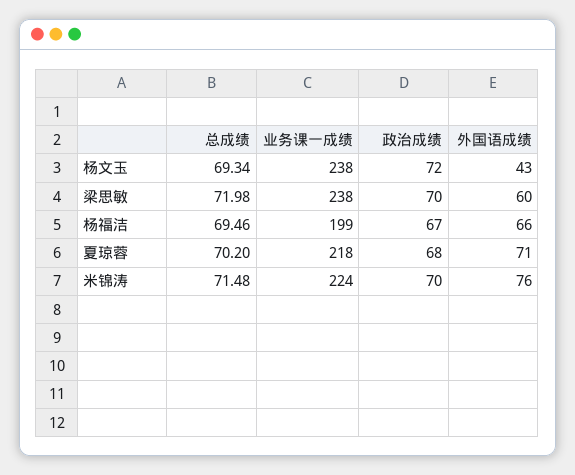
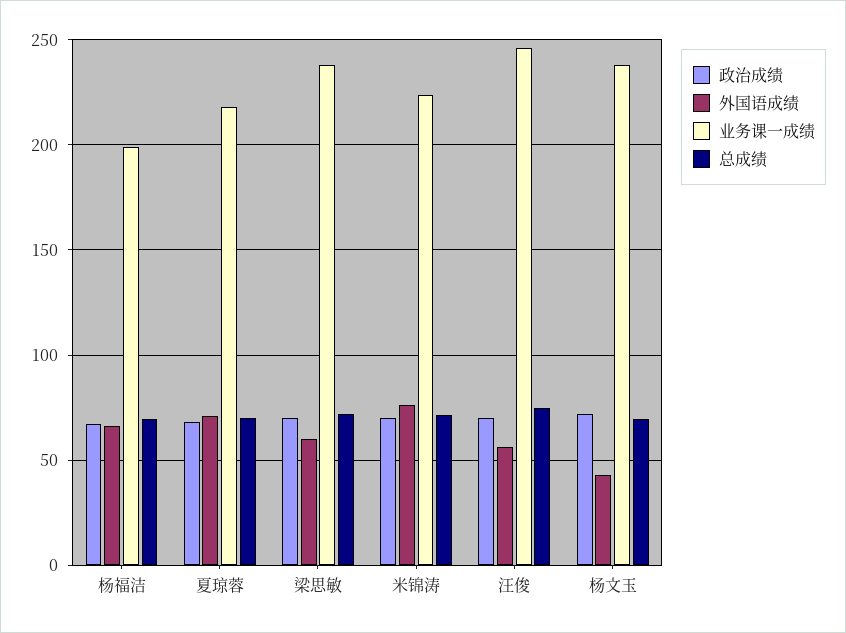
政治成绩, 汪俊: none -> 70
外国语成绩, 汪俊: none -> 55
业务课一成绩, 汪俊: none -> 245
总成绩, 汪俊: none -> 75

